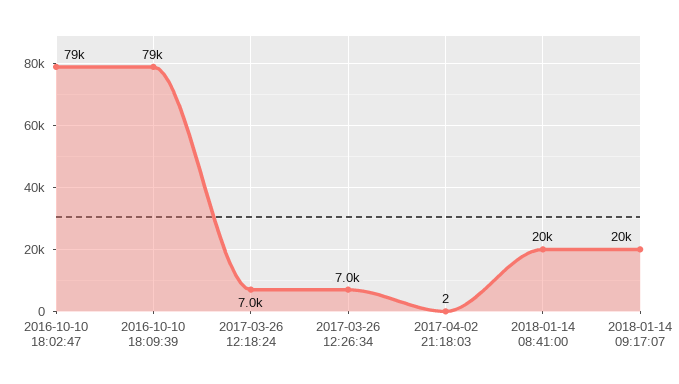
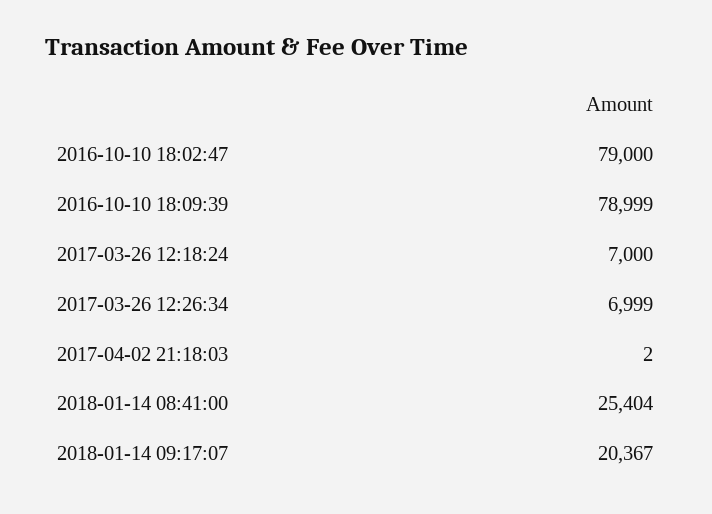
2018-01-14 08:41:00: 20000 -> 25404

